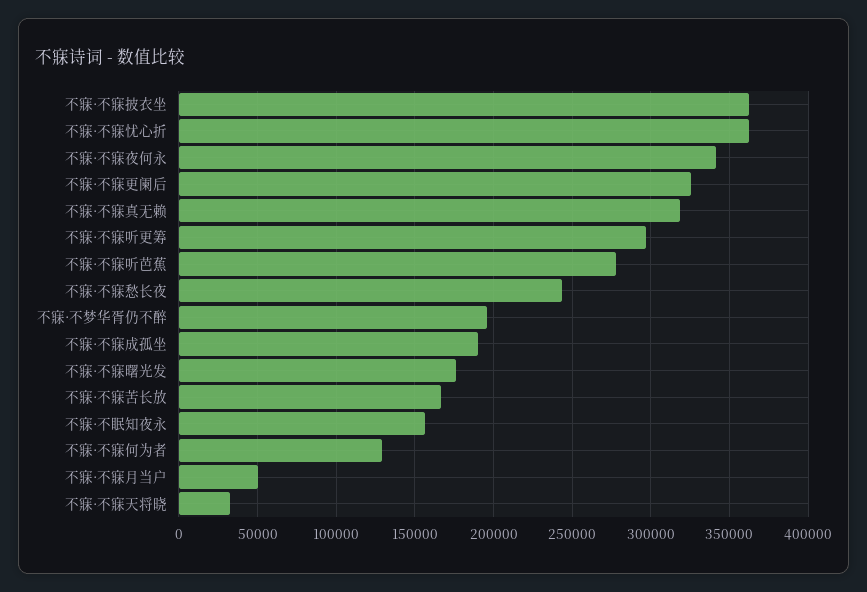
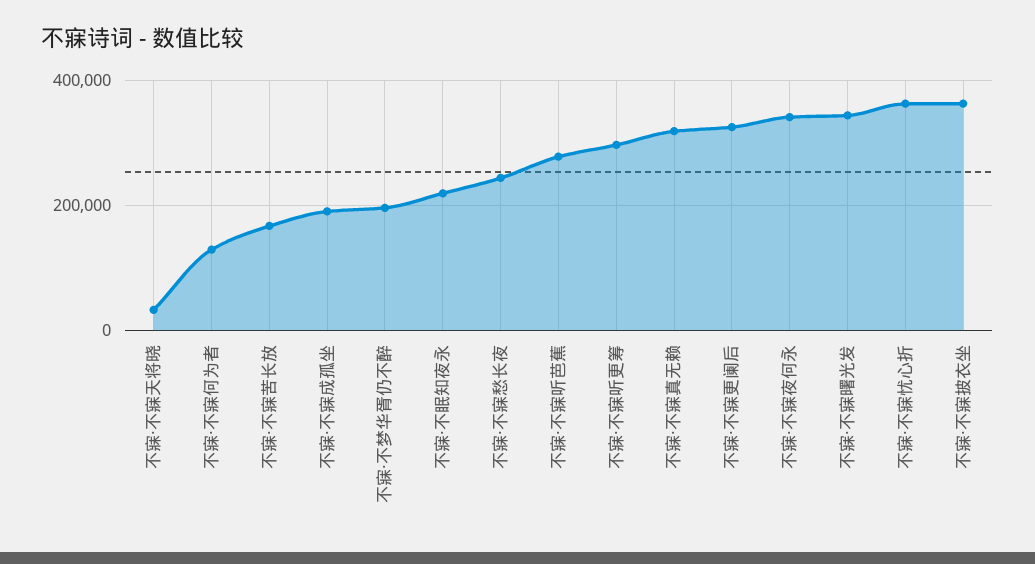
不寐·不寐曙光发: 175000 -> 340000
不寐·不眠知夜永: 155000 -> 220000
不寐·不寐月当户: 50000 -> none

